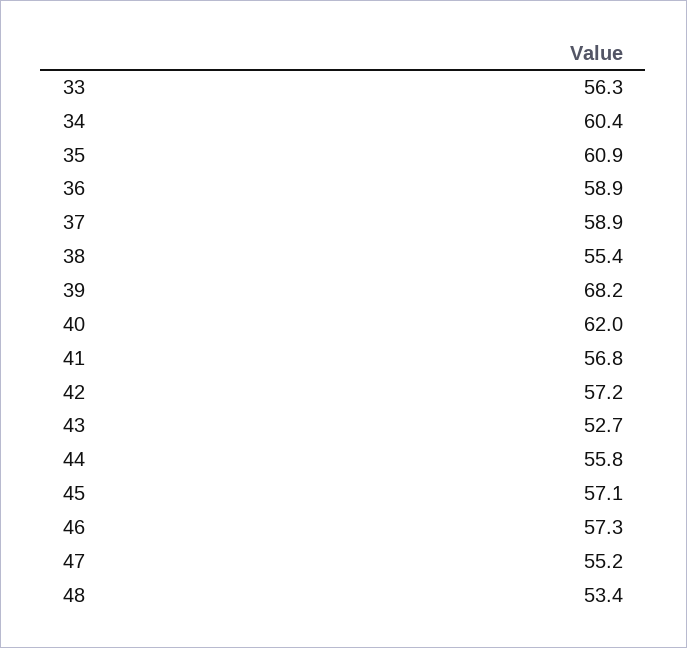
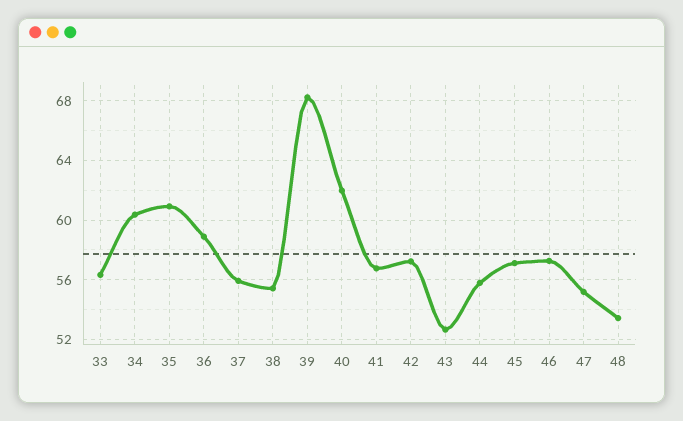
37: 58.9 -> 56

